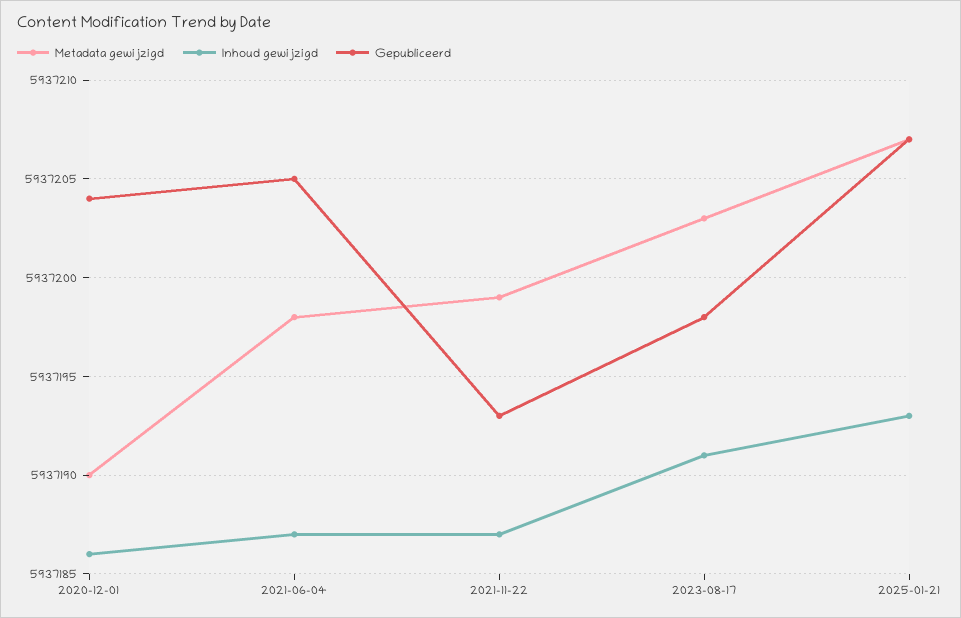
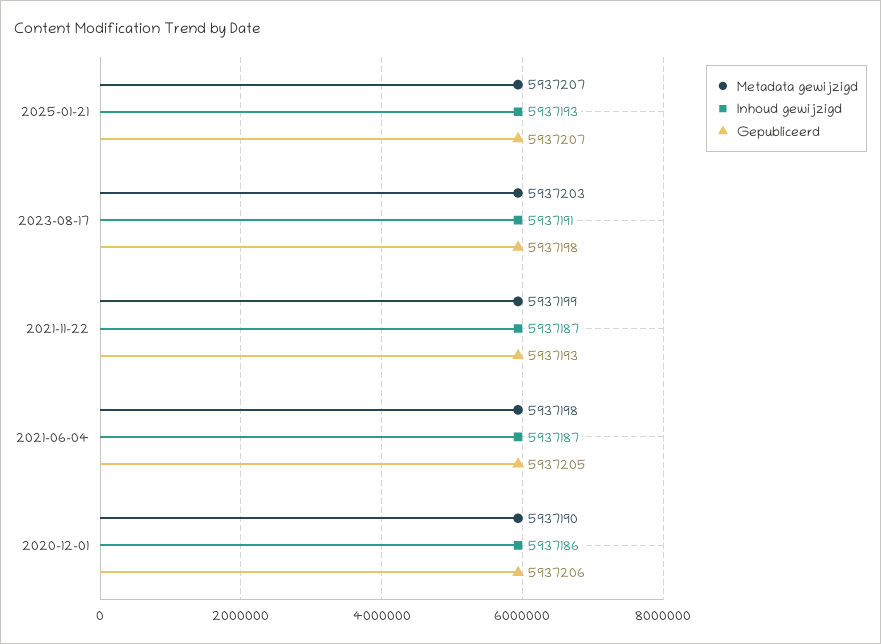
Gepubliceerd, 2020-12-01: 5937204 -> 5937206

